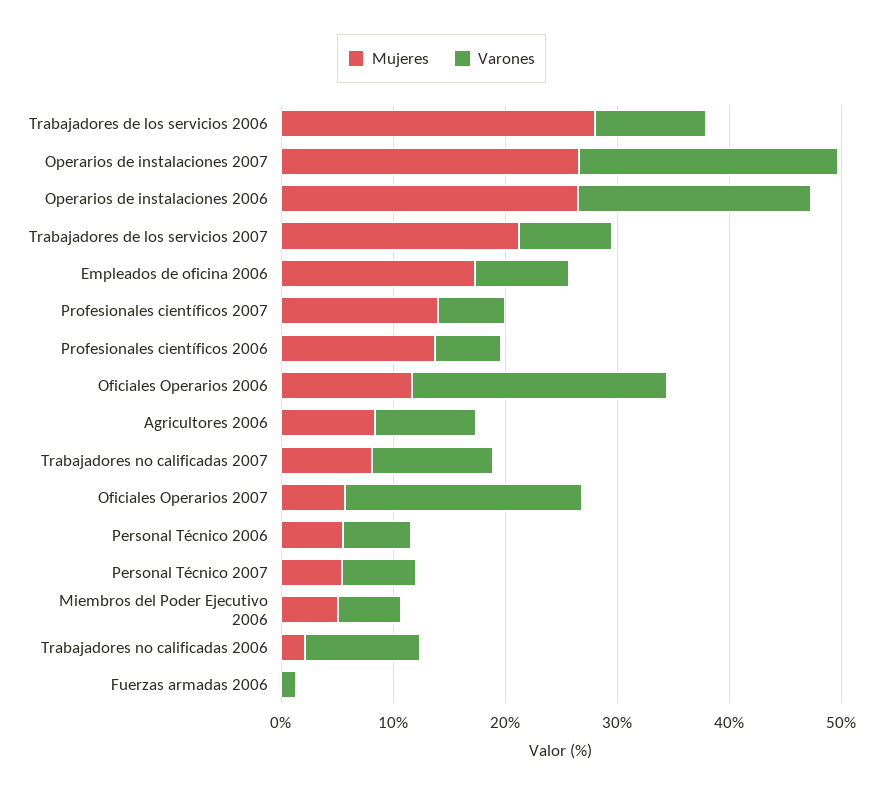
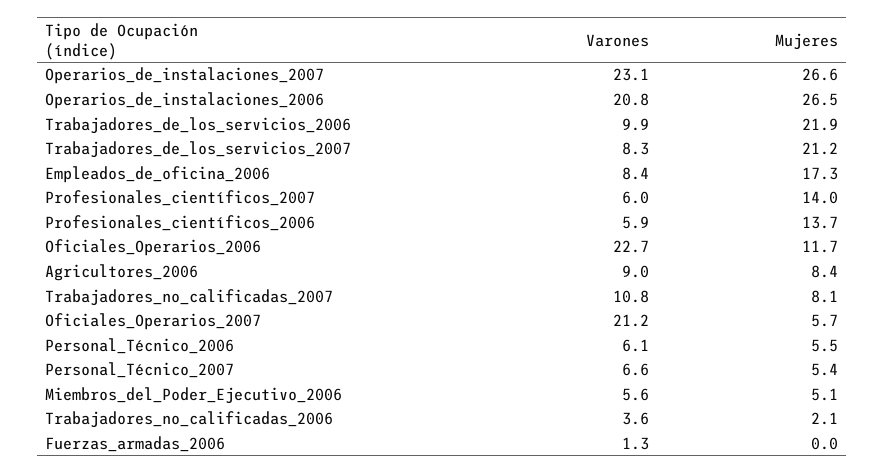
Mujeres, Trabajadores de los servicios 2006: 28 -> 21.9
Varones, Trabajadores no calificadas 2006: 10 -> 3.6

